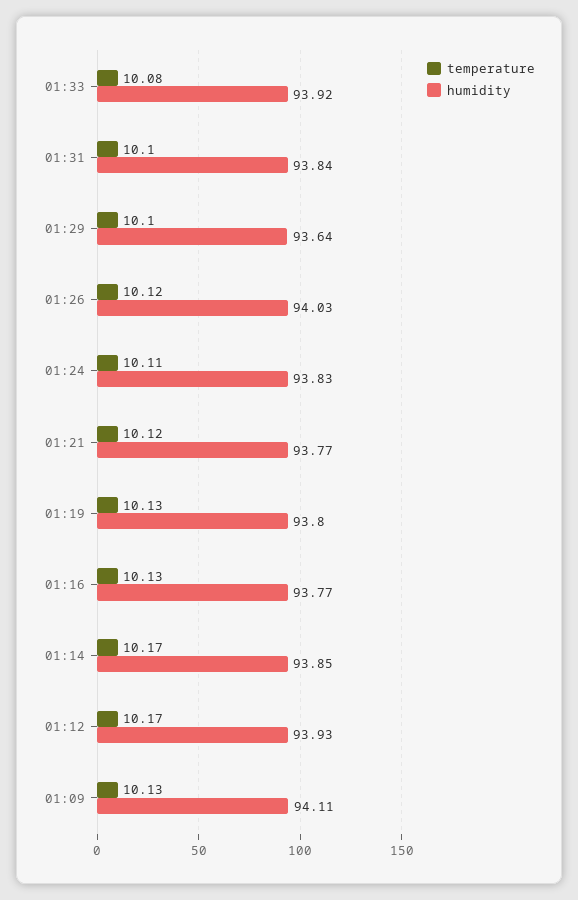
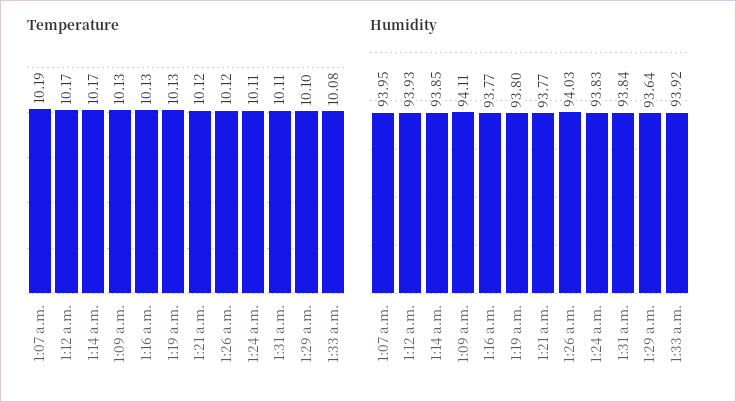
temperature, 01:31: 10.1 -> 10.11
temperature, 1:07 a.m.: none -> 10.19
humidity, 1:07 a.m.: none -> 93.95

